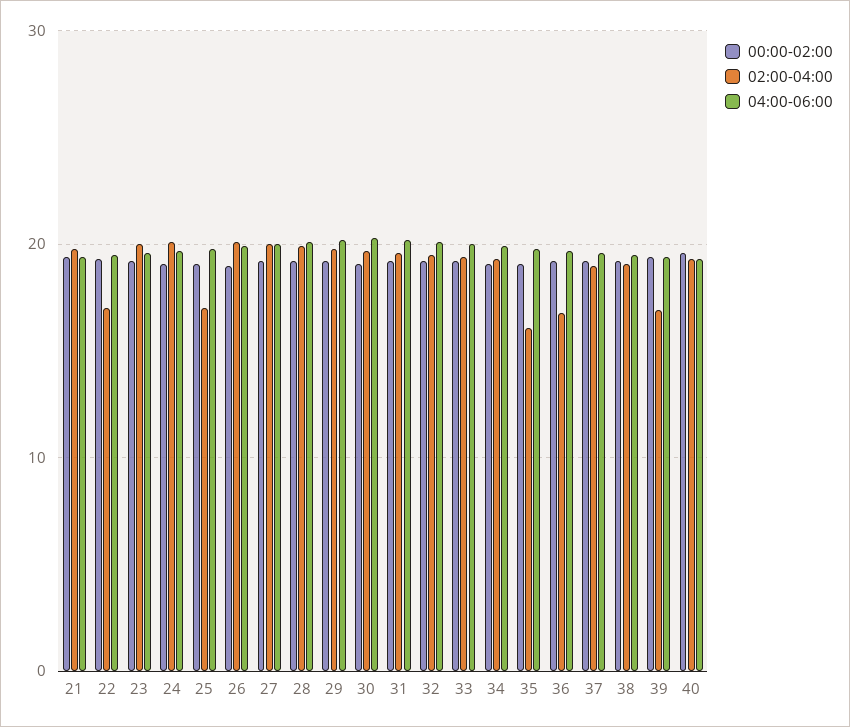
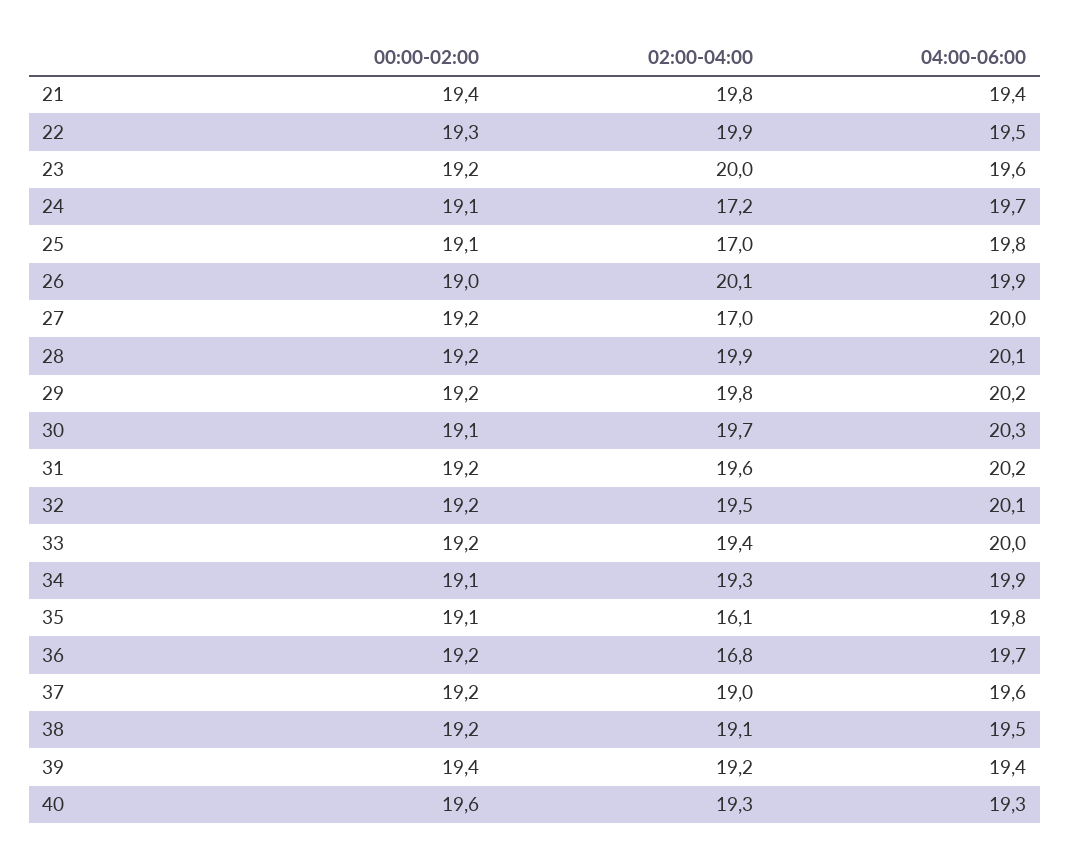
02:00-04:00, 22: 17 -> 19.9
02:00-04:00, 24: 20 -> 17.2
02:00-04:00, 27: 20 -> 17
02:00-04:00, 39: 17 -> 19.2

